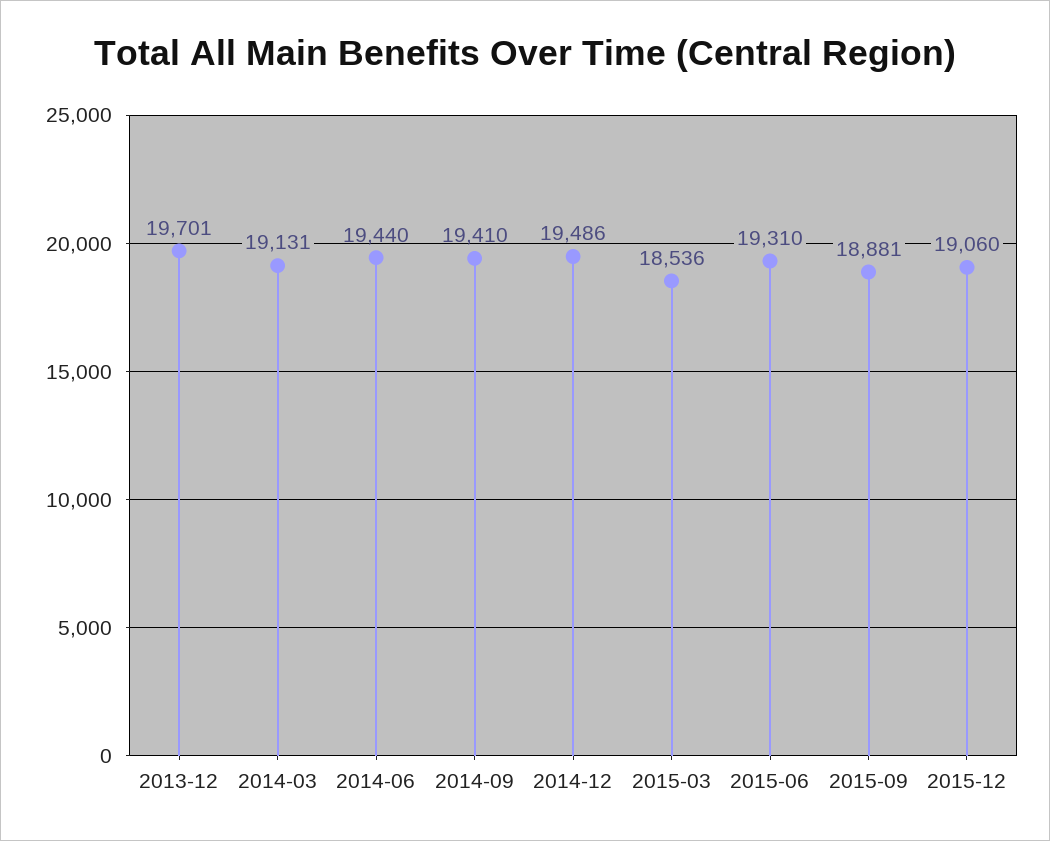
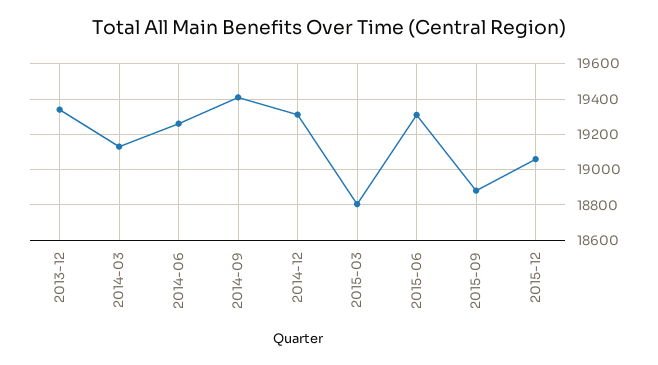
2013-12: 19701 -> 19350
2014-06: 19440 -> 19250
2014-12: 19486 -> 19300
2015-03: 18536 -> 18800

